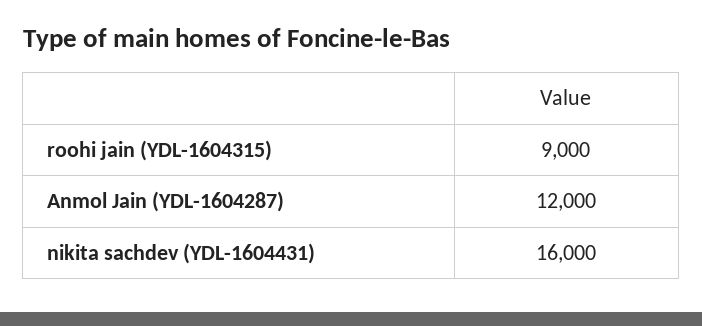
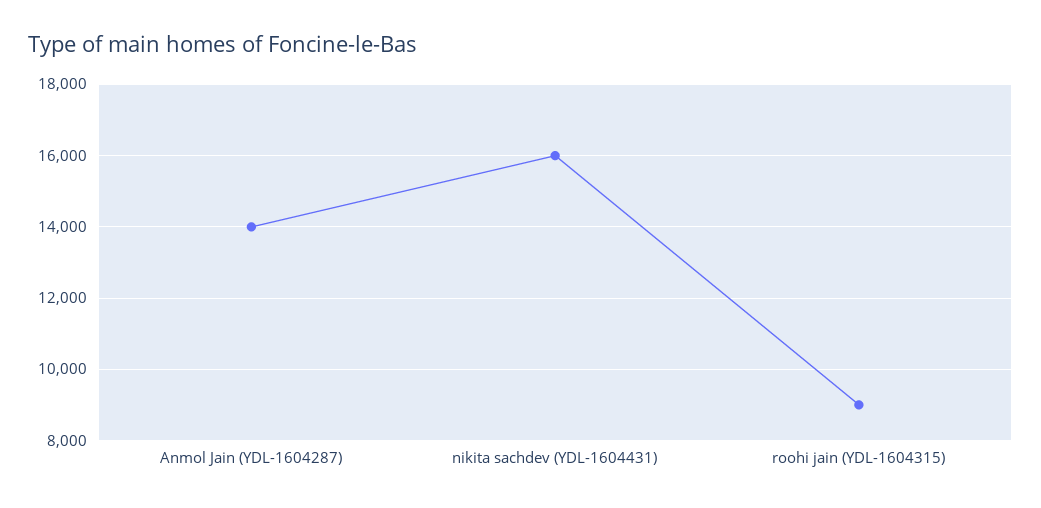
Anmol Jain (YDL-1604287): 12000 -> 14000

